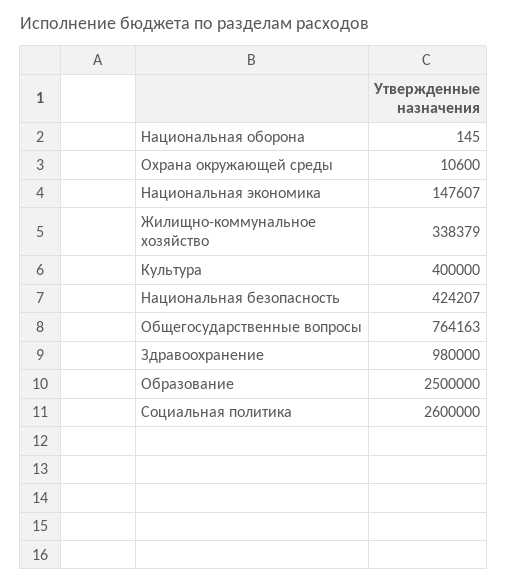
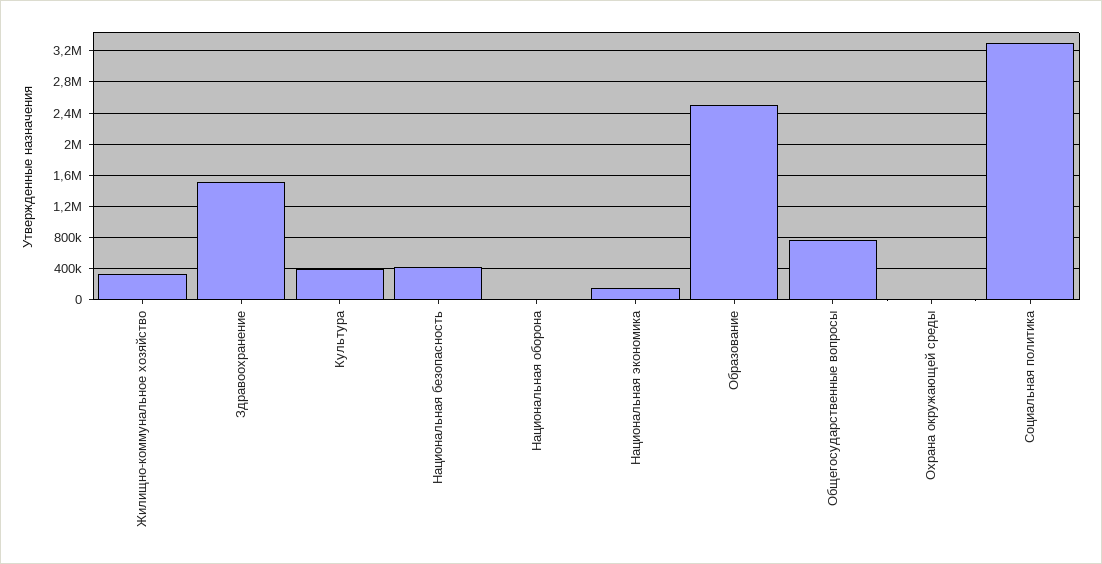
Здравоохранение: 980000 -> 1500000
Социальная политика: 2600000 -> 3300000

